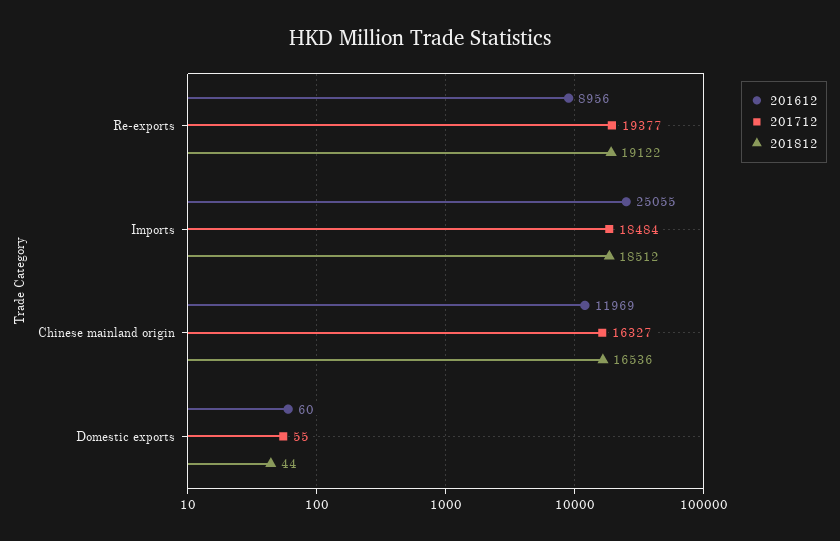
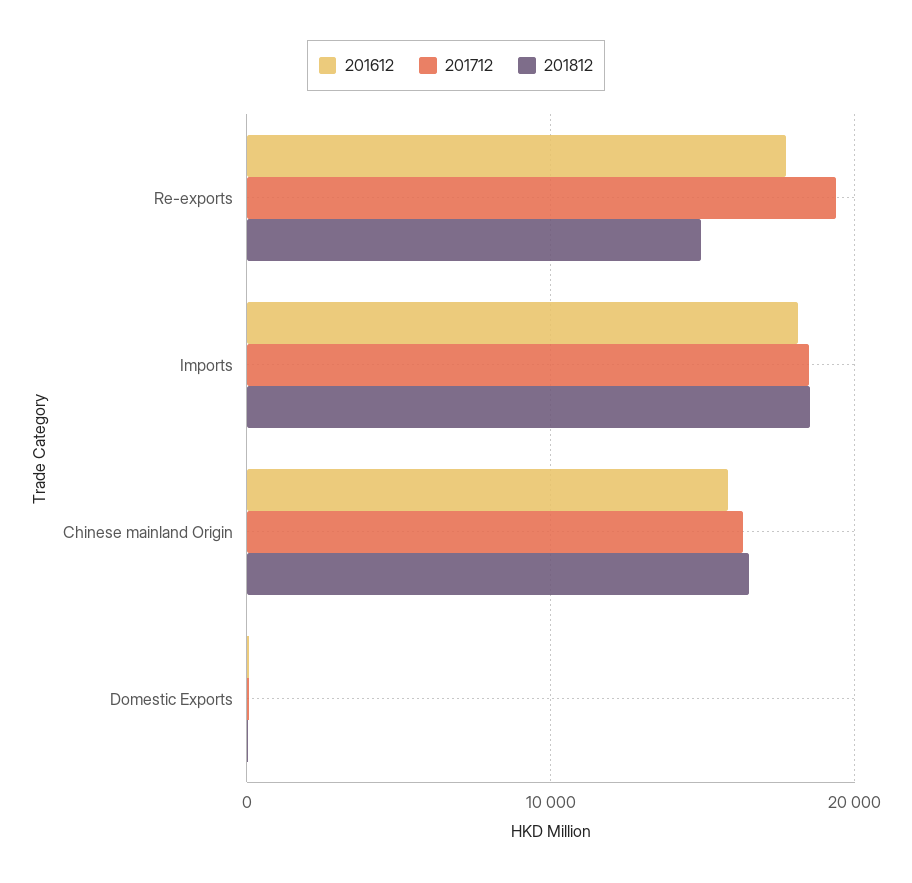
201612, Re-exports: 8956 -> 18000
201812, Re-exports: 19122 -> 15000
201612, Imports: 25055 -> 18000
201612, Chinese mainland origin: 11969 -> 16000

